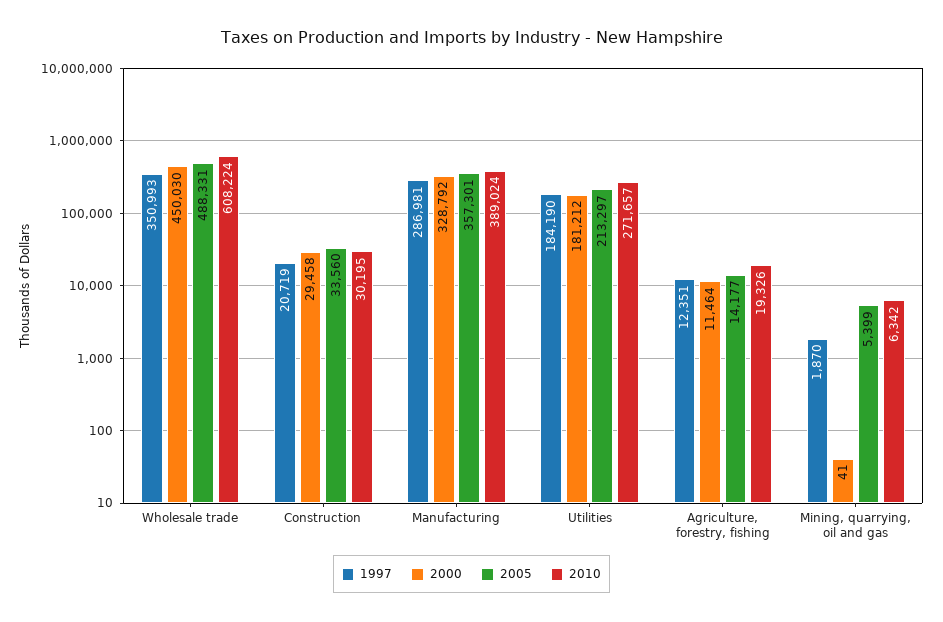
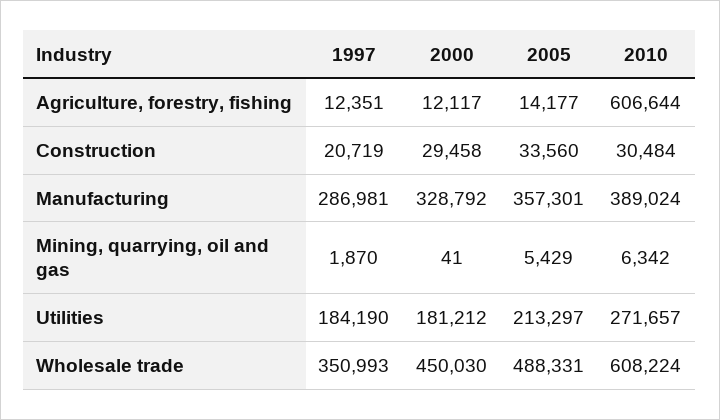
2010, Construction: 30195 -> 30484
2000, Agriculture, forestry, fishing: 11464 -> 12117
2010, Agriculture, forestry, fishing: 19326 -> 606644
2005, Mining, quarrying, oil and gas: 5399 -> 5429

